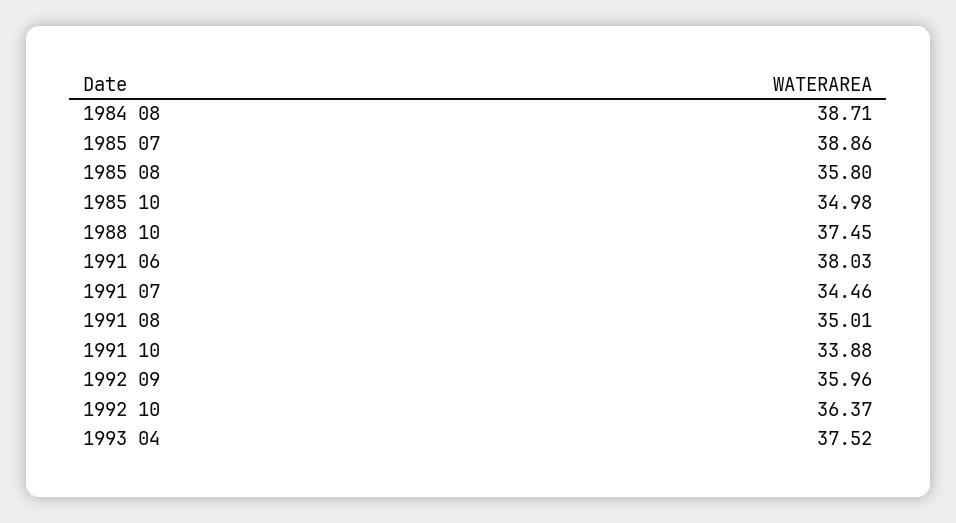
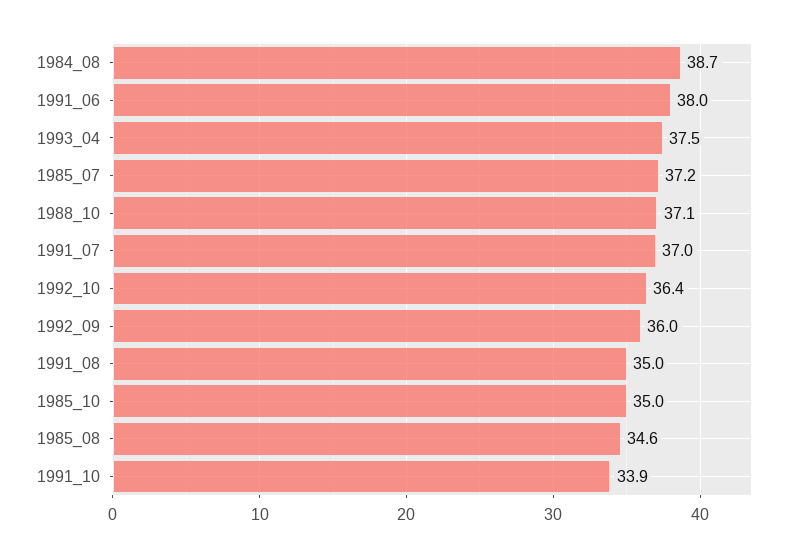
1985 07: 38.86 -> 37.2
1985 08: 35.8 -> 34.6
1988 10: 37.45 -> 37.1
1991 07: 34.46 -> 37

